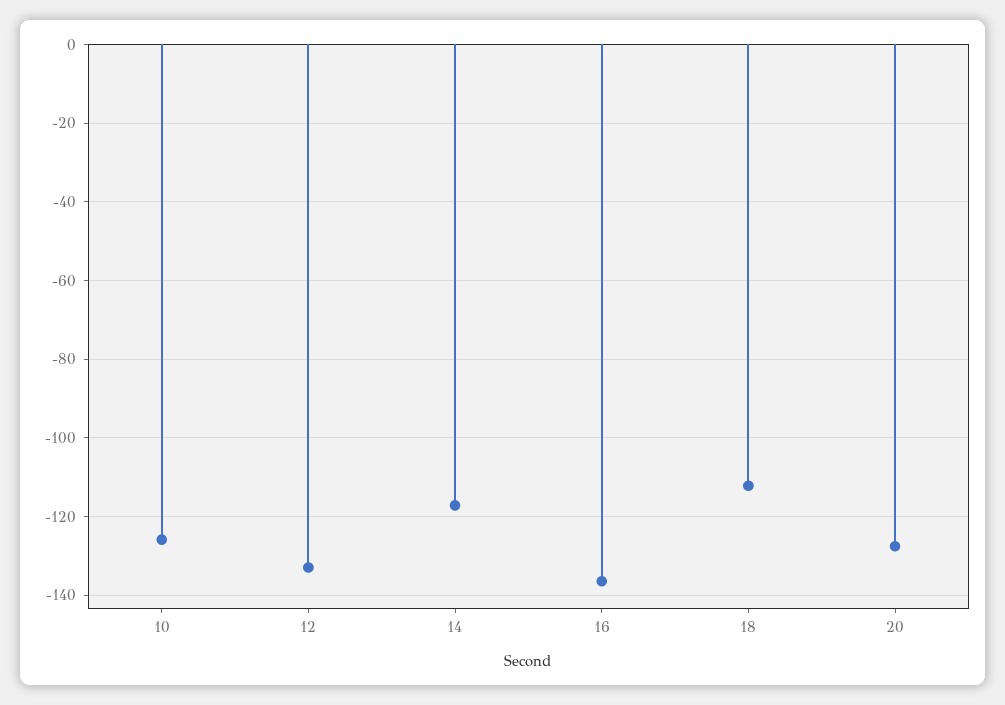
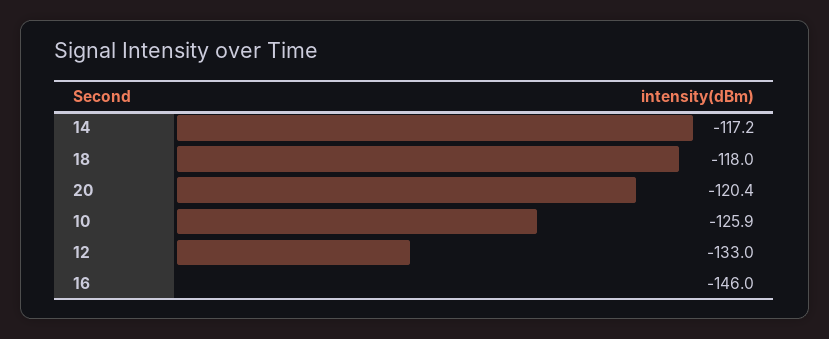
16: -136 -> -146
18: -112 -> -118
20: -128 -> -120.4

